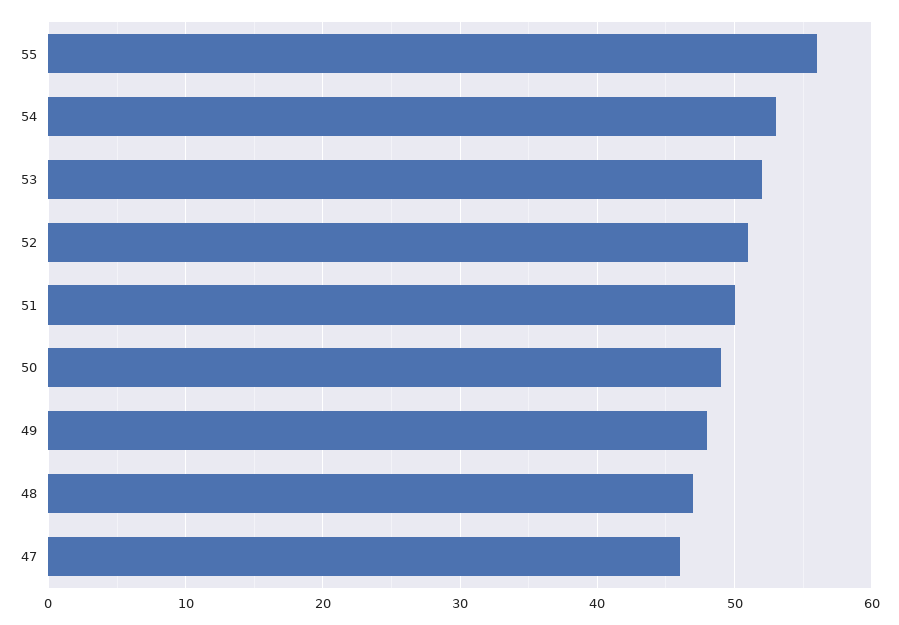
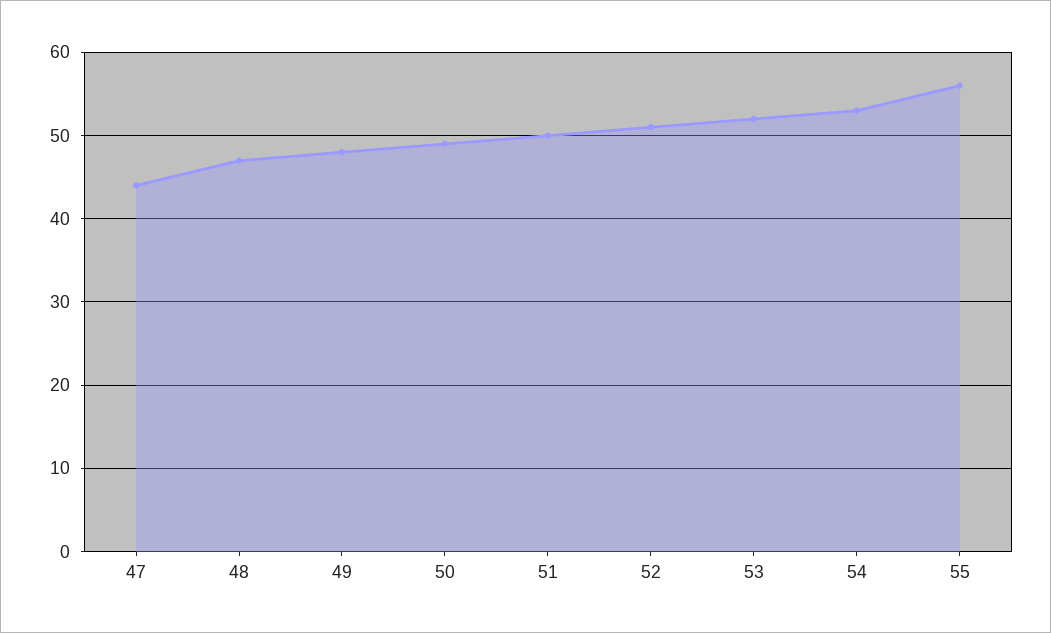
47: 46 -> 44

